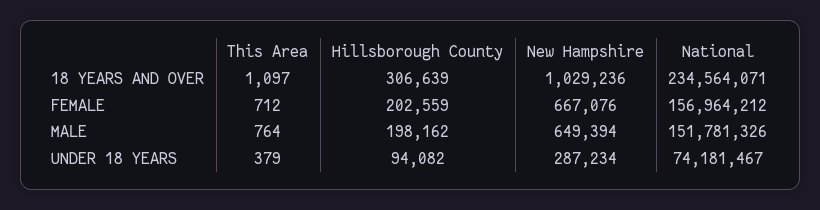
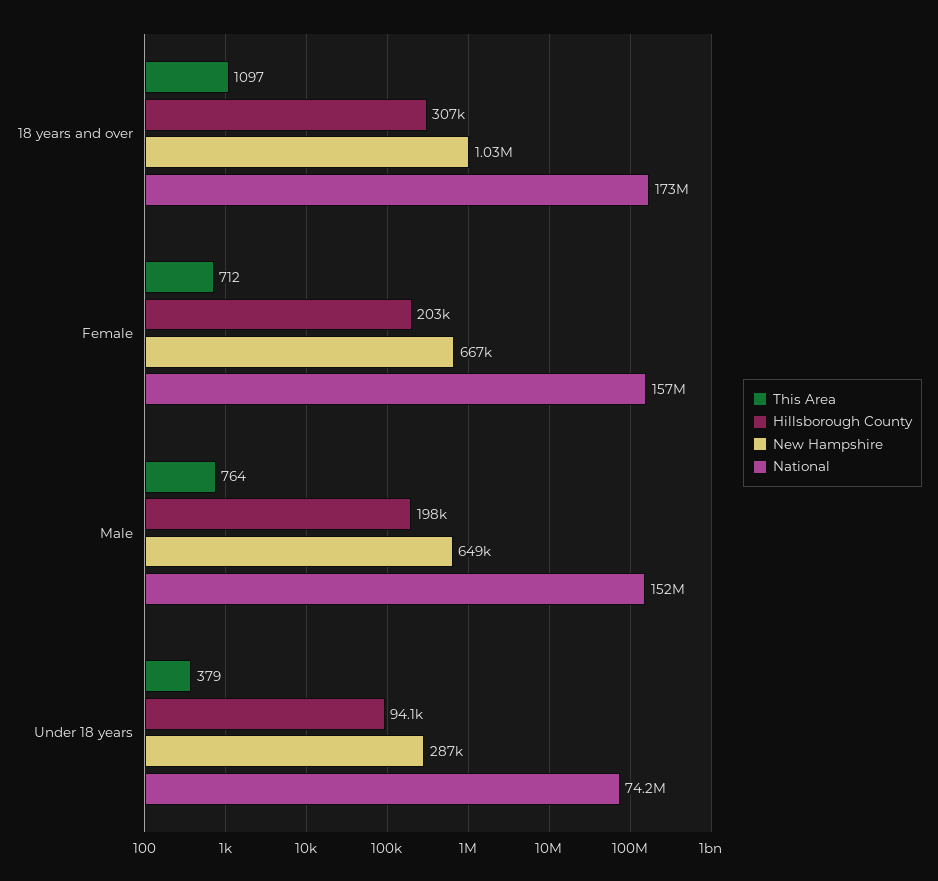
National, 18 YEARS AND OVER: 234564071 -> 173000000

